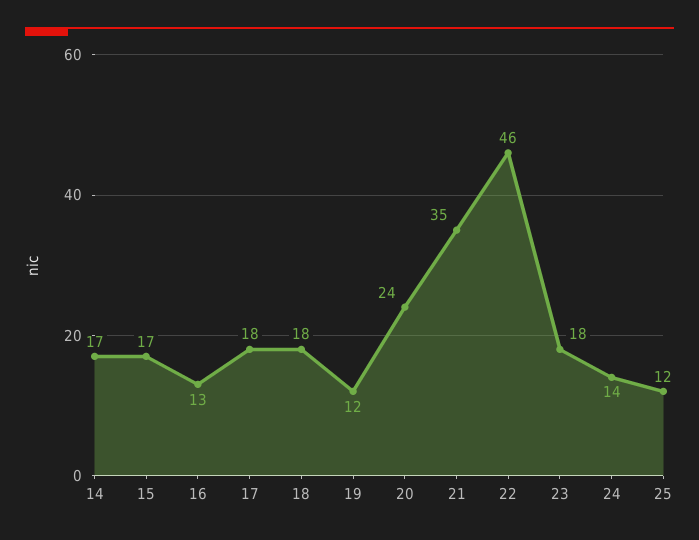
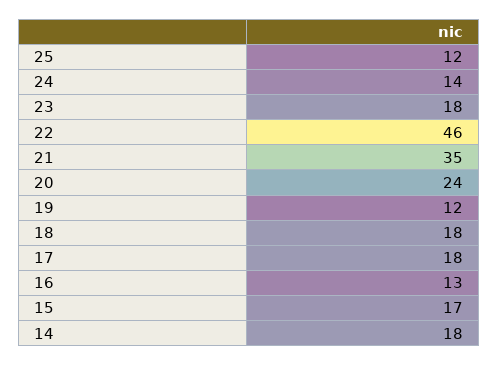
14: 17 -> 18

